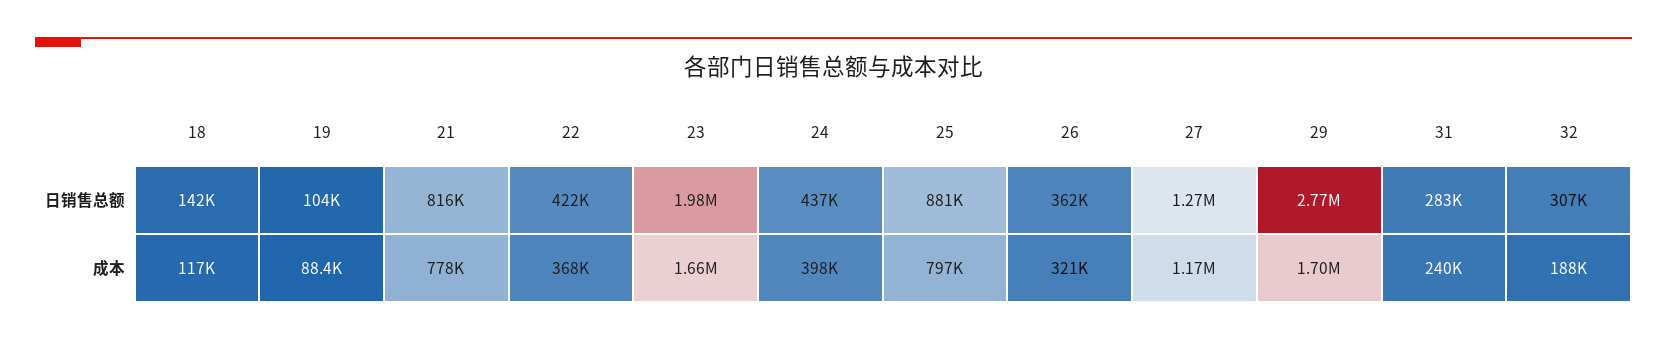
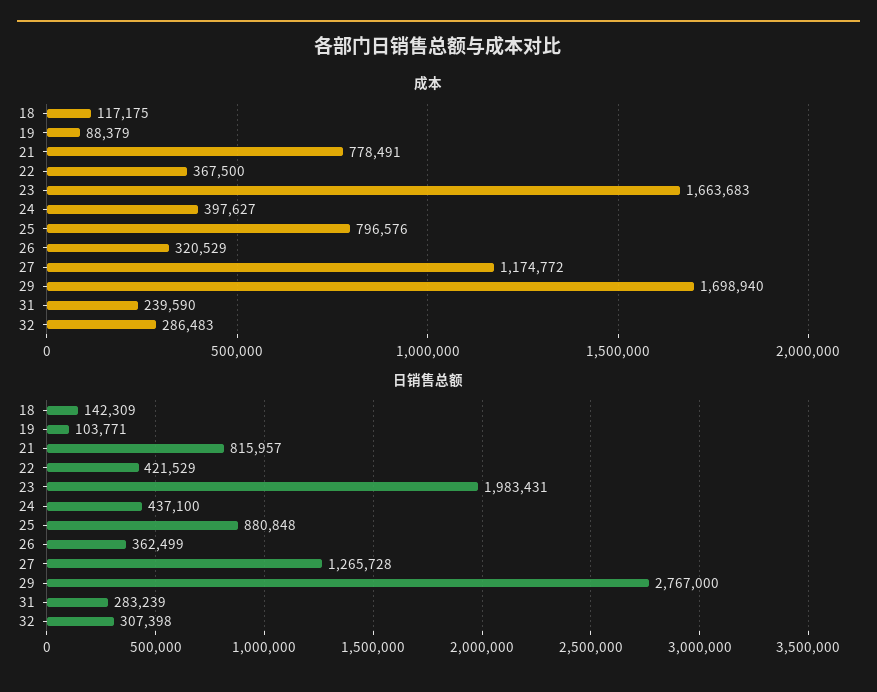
成本, 32: 188000 -> 286483

